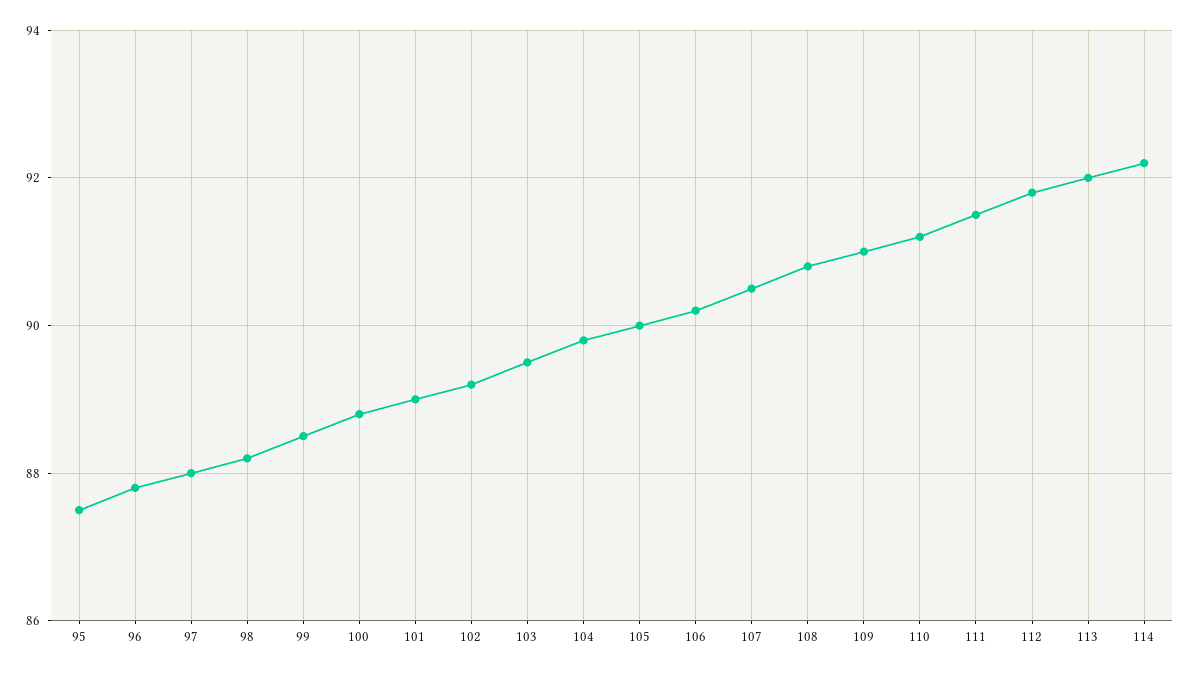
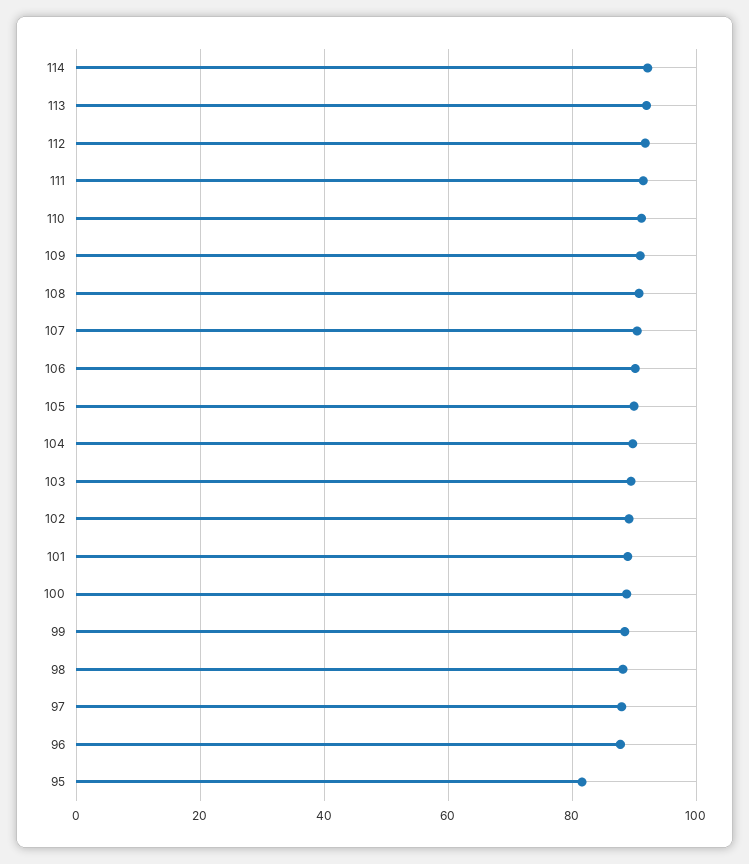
95: 87.5 -> 82

